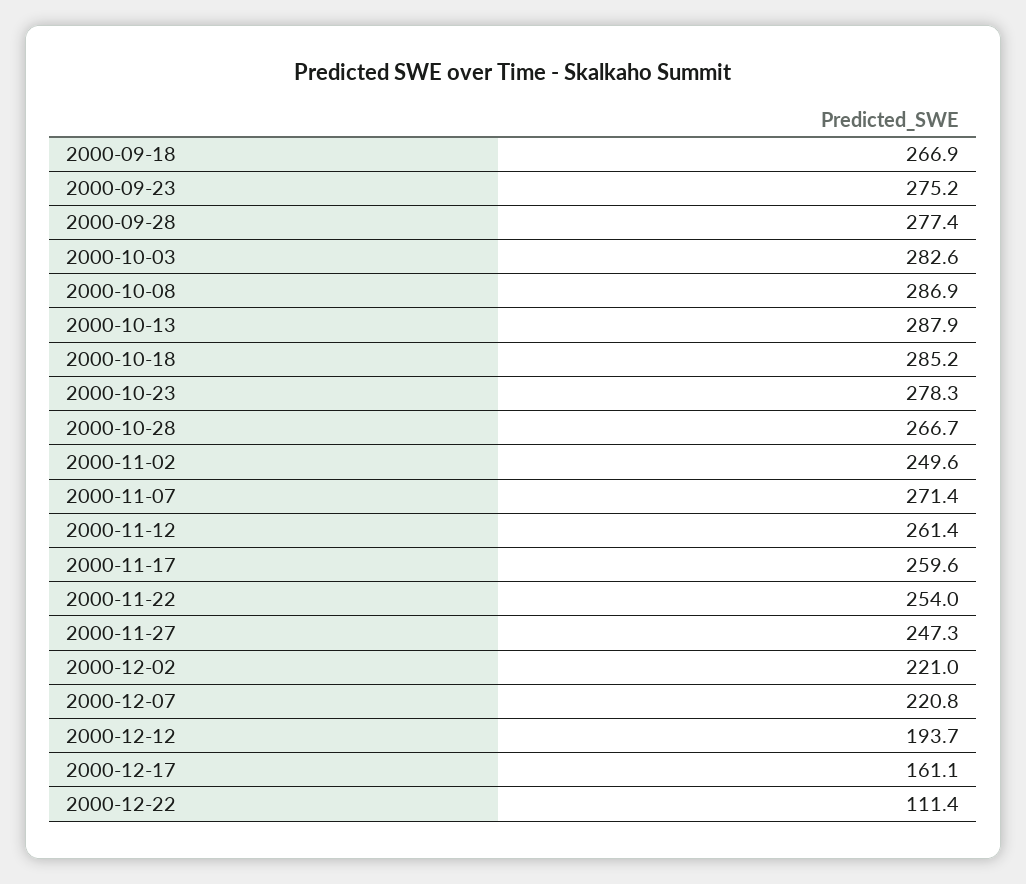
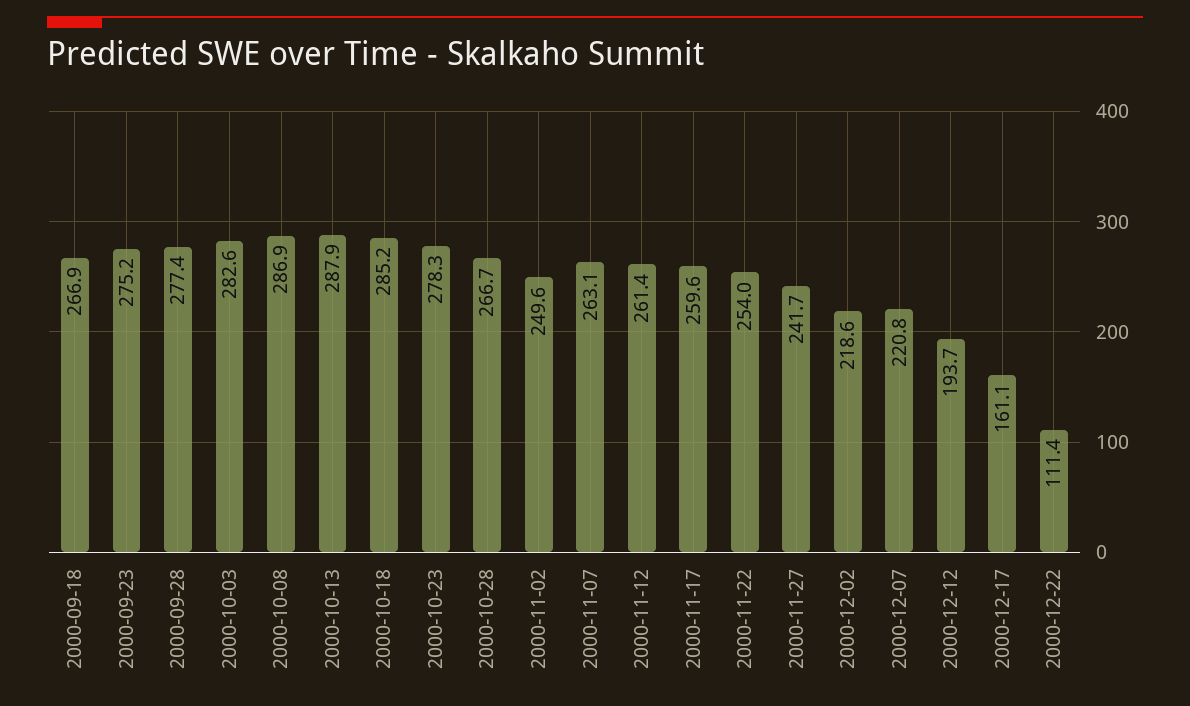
2000-11-07: 271.4 -> 263.1
2000-11-27: 247.3 -> 241.7
2000-12-02: 221 -> 218.6

